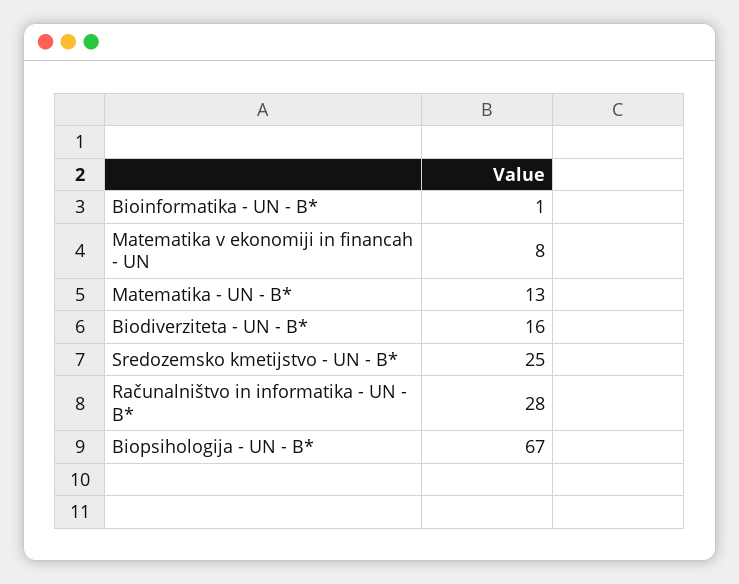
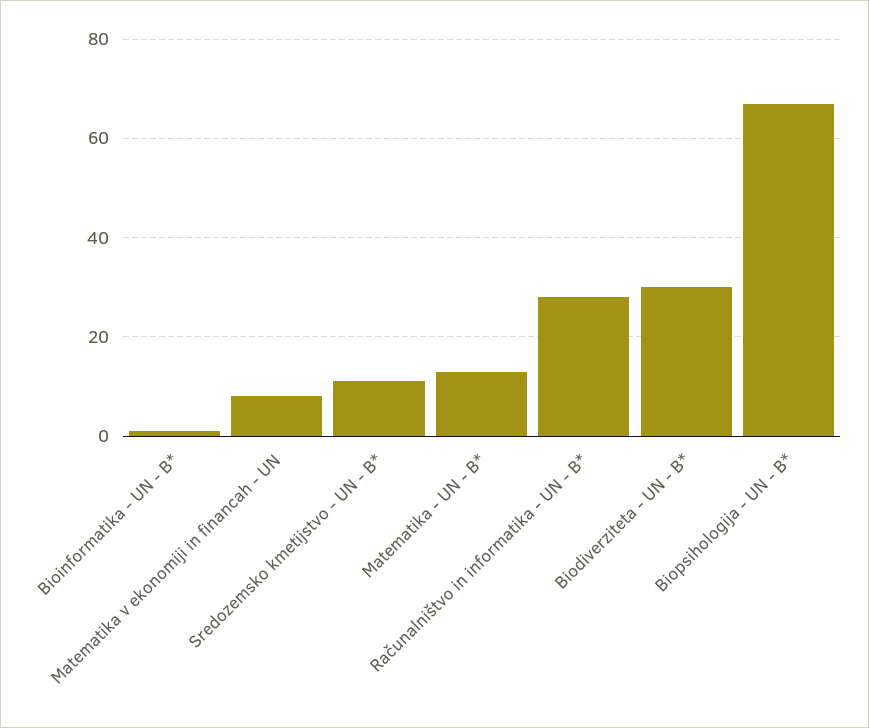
Biodiverziteta - UN - B*: 16 -> 30
Sredozemsko kmetijstvo - UN - B*: 25 -> 10

